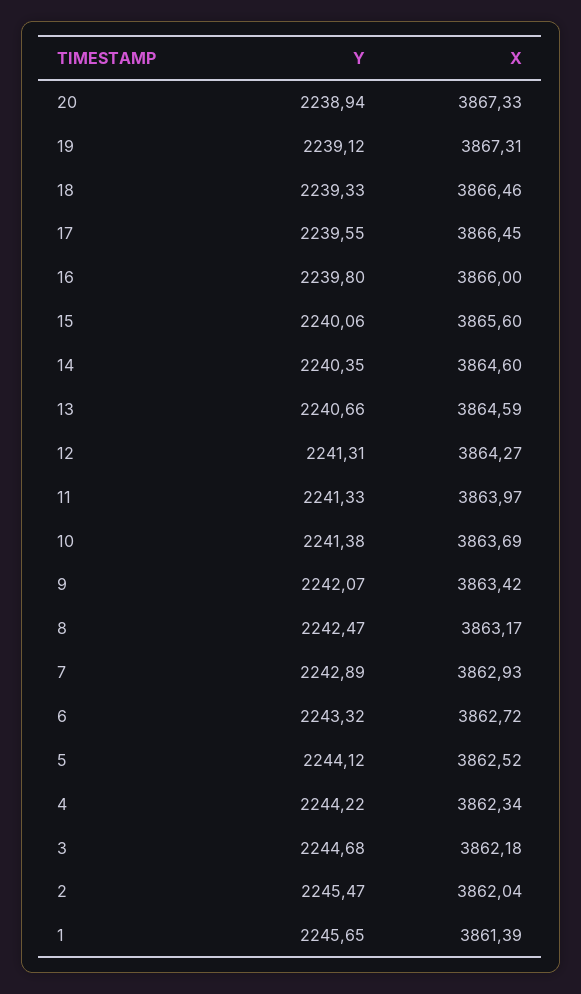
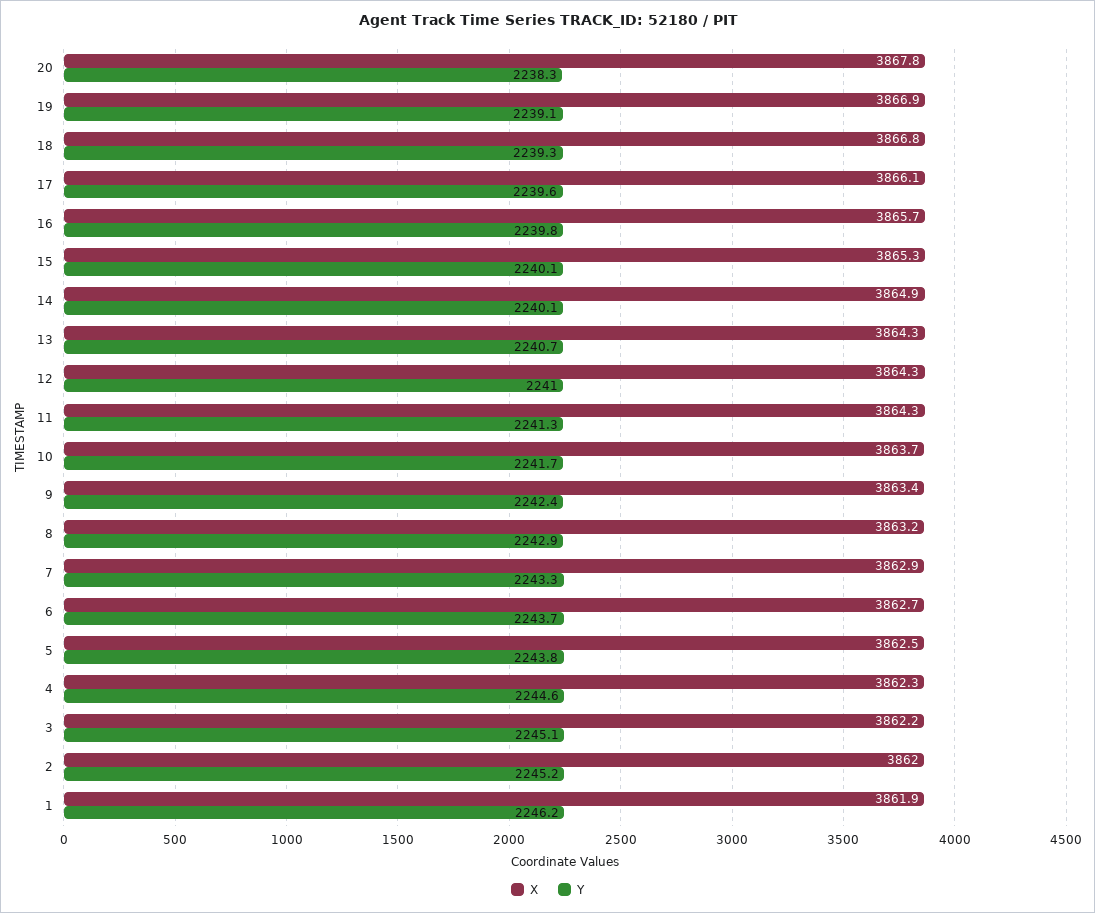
Y, 20: 2238.94 -> 2238.3
X, 20: 3867.33 -> 3867.8
X, 19: 3867.31 -> 3866.9
X, 18: 3866.46 -> 3866.8
X, 17: 3866.45 -> 3866.1
X, 16: 3866 -> 3865.7
X, 15: 3865.6 -> 3865.3
Y, 14: 2240.35 -> 2240.1
X, 14: 3864.6 -> 3864.9
X, 13: 3864.59 -> 3864.3
Y, 12: 2241.31 -> 2241
X, 11: 3863.97 -> 3864.3
Y, 10: 2241.38 -> 2241.7
Y, 9: 2242.07 -> 2242.4
Y, 8: 2242.47 -> 2242.9
Y, 7: 2242.89 -> 2243.3
Y, 6: 2243.32 -> 2243.7
Y, 5: 2244.12 -> 2243.8
Y, 4: 2244.22 -> 2244.6
Y, 3: 2244.68 -> 2245.1
Y, 2: 2245.47 -> 2245.2
Y, 1: 2245.65 -> 2246.2
X, 1: 3861.39 -> 3861.9

